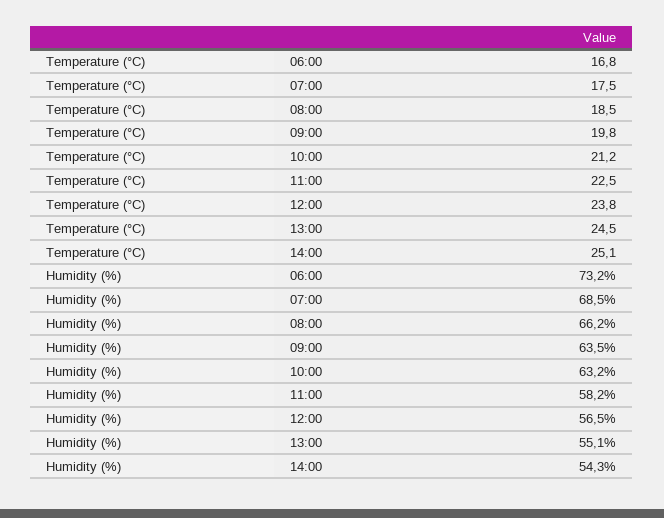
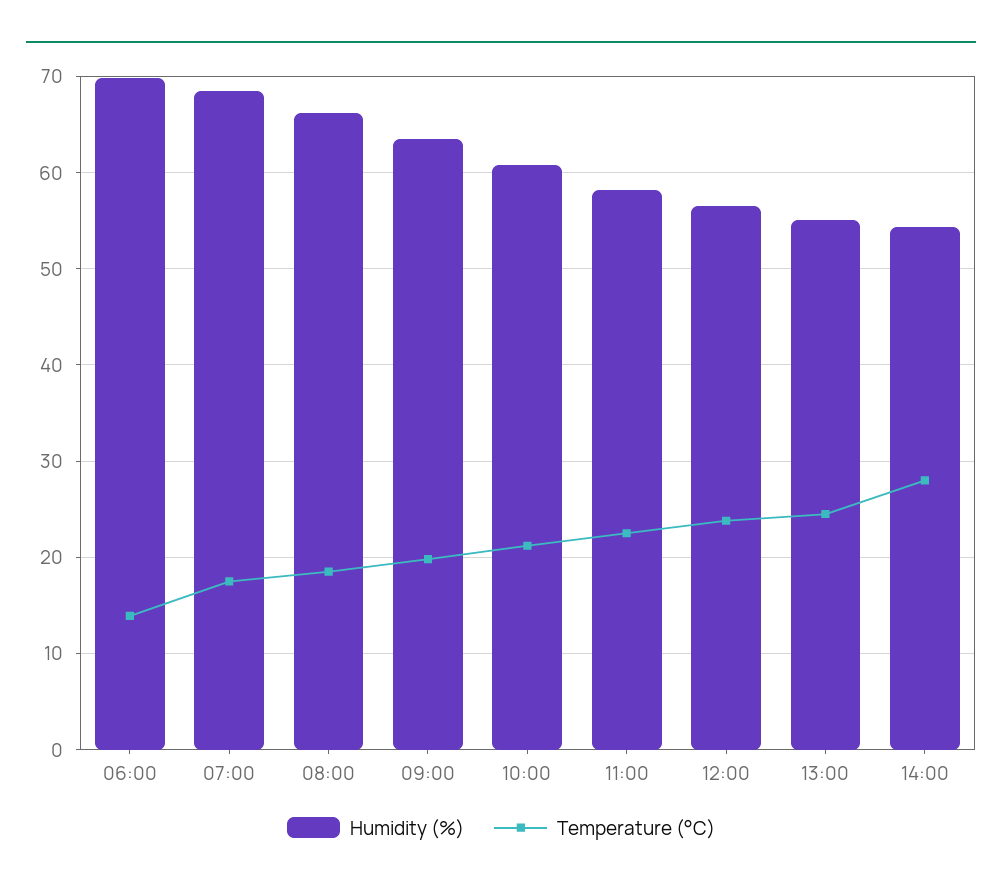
Temperature (°C), 06:00: 16.8 -> 14
Temperature (°C), 14:00: 25.1 -> 28
Humidity (%), 06:00: 73.2 -> 70
Humidity (%), 10:00: 63.2 -> 61

